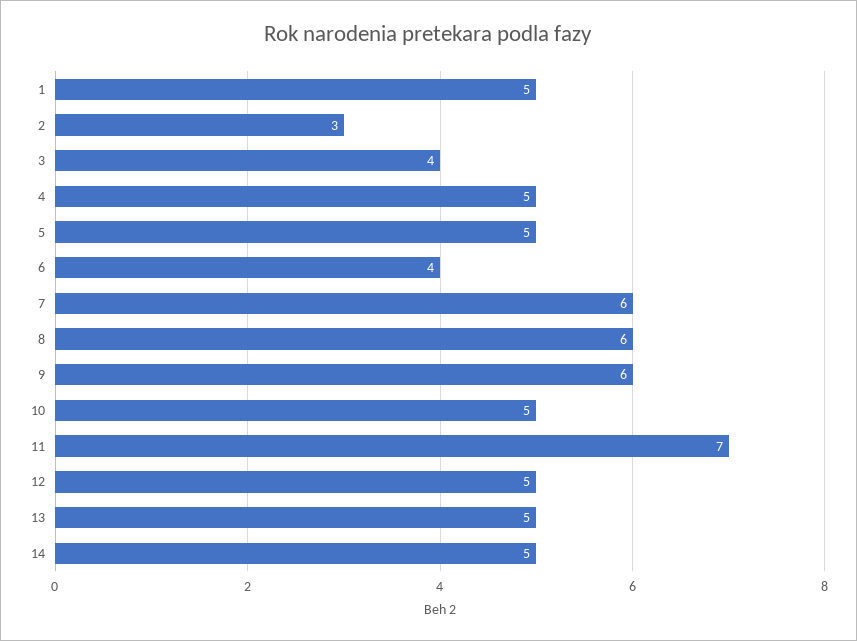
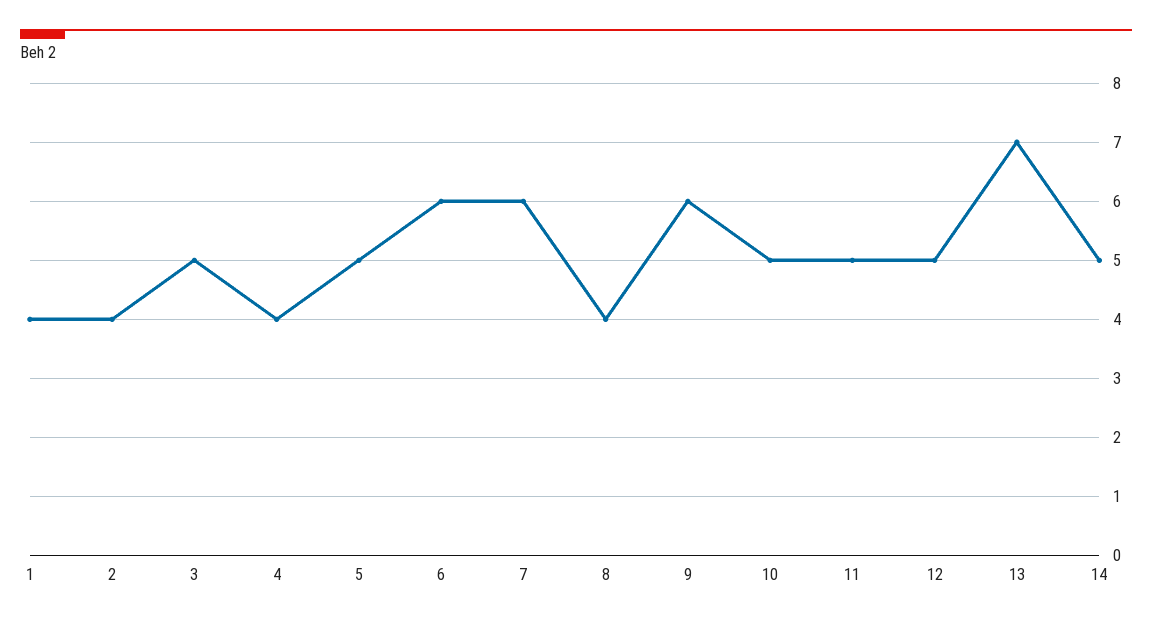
1: 5 -> 4
2: 3 -> 4
3: 4 -> 5
4: 5 -> 4
6: 4 -> 6
8: 6 -> 4
11: 7 -> 5
13: 5 -> 7

